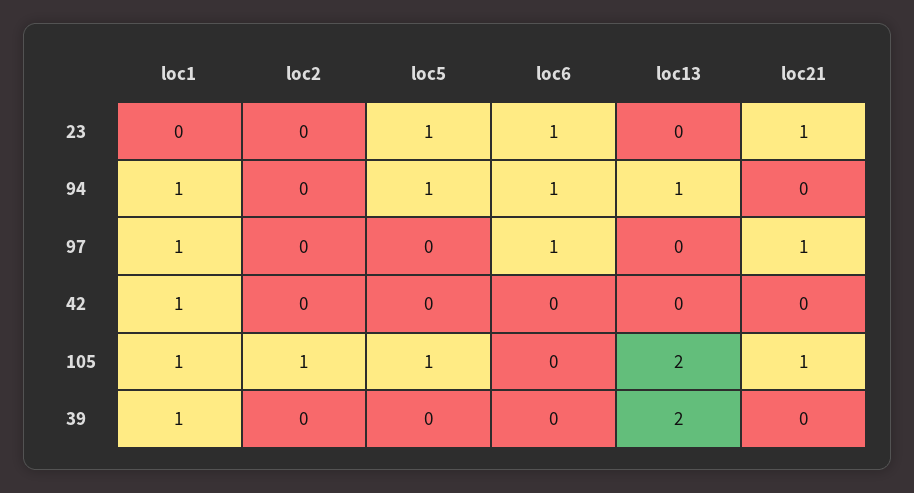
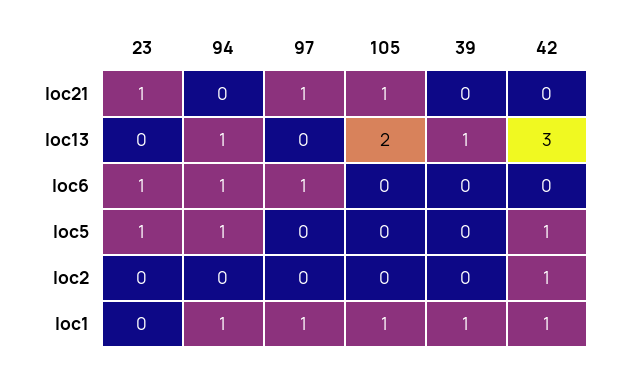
loc2, 42: 0 -> 1
loc5, 42: 0 -> 1
loc13, 42: 0 -> 3
loc2, 105: 1 -> 0
loc5, 105: 1 -> 0
loc13, 39: 2 -> 1

